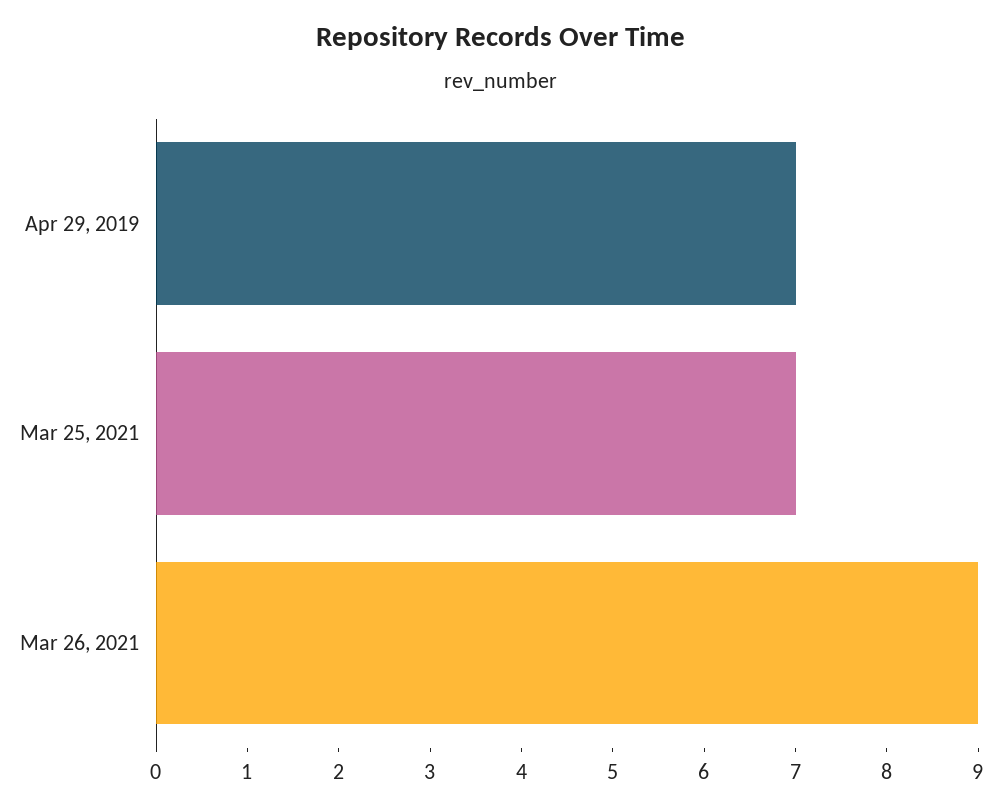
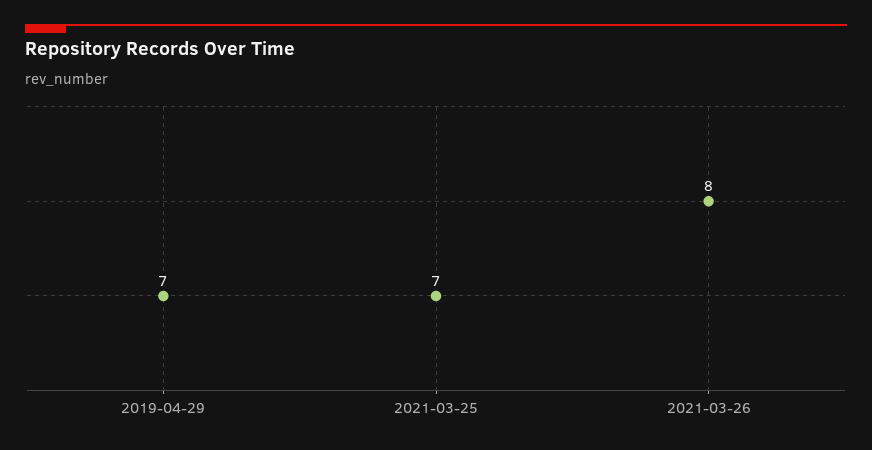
Mar 26, 2021: 9 -> 8

